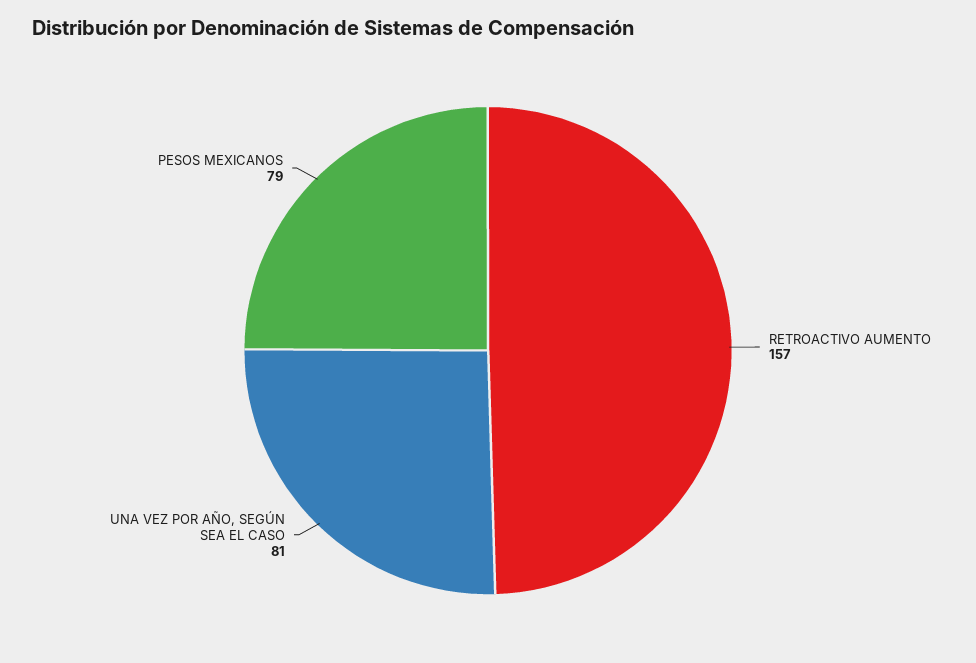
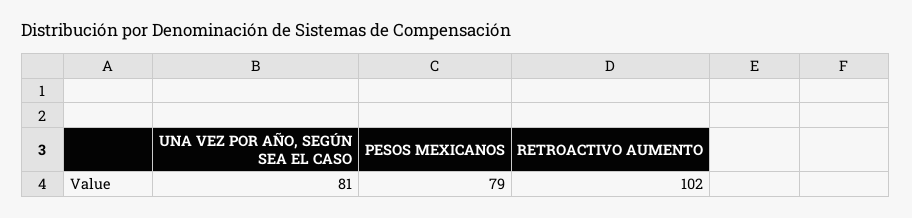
RETROACTIVO AUMENTO: 157 -> 102

